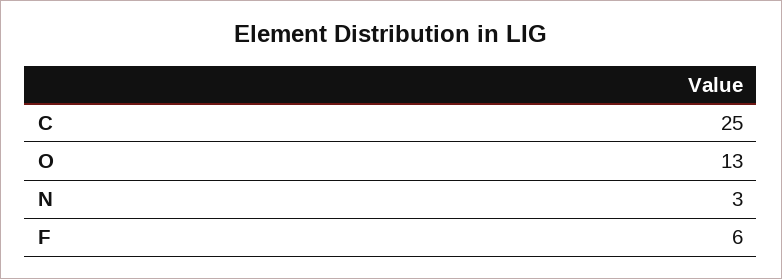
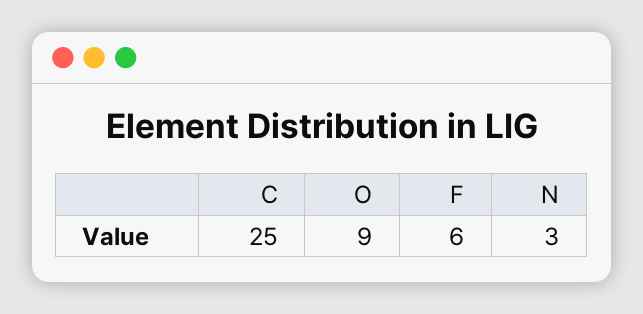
O: 13 -> 9

